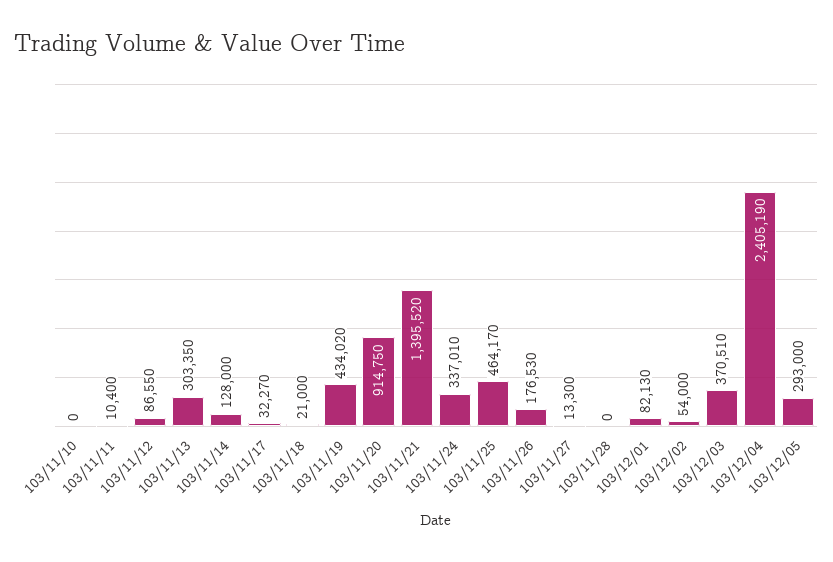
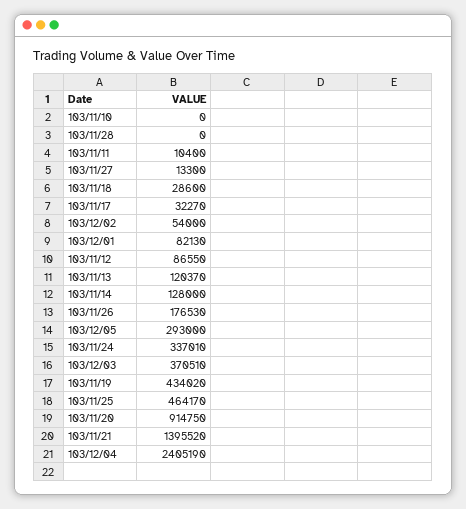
103/11/13: 303350 -> 120370
103/11/18: 21000 -> 28600

